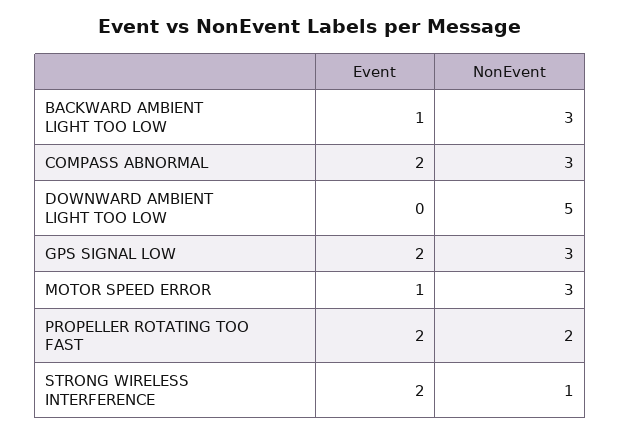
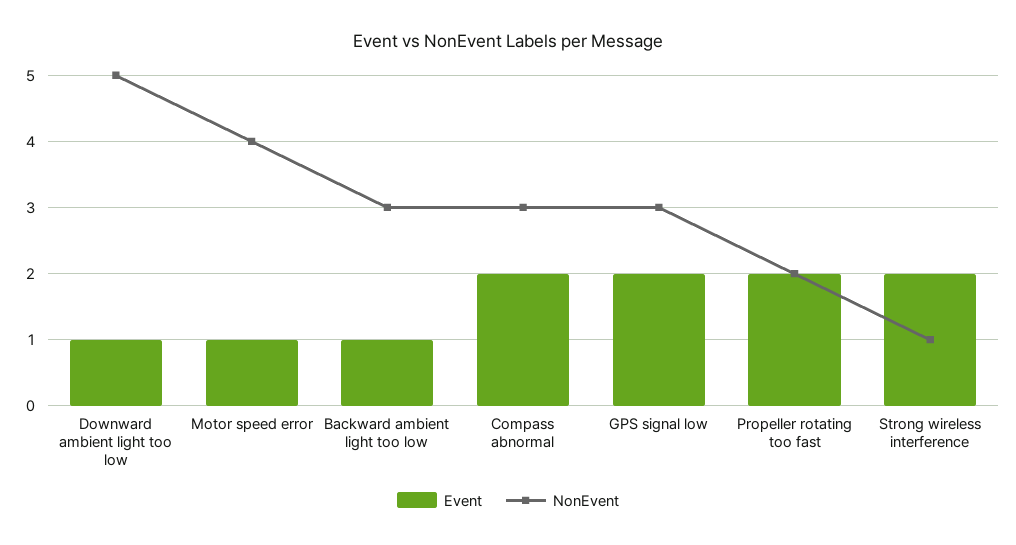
Event, DOWNWARD AMBIENT LIGHT TOO LOW: 0 -> 1
NonEvent, MOTOR SPEED ERROR: 3 -> 4

